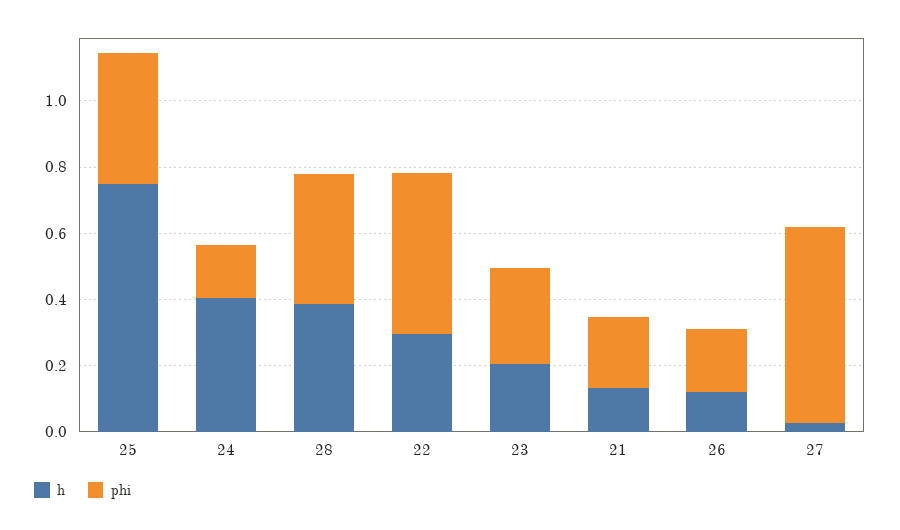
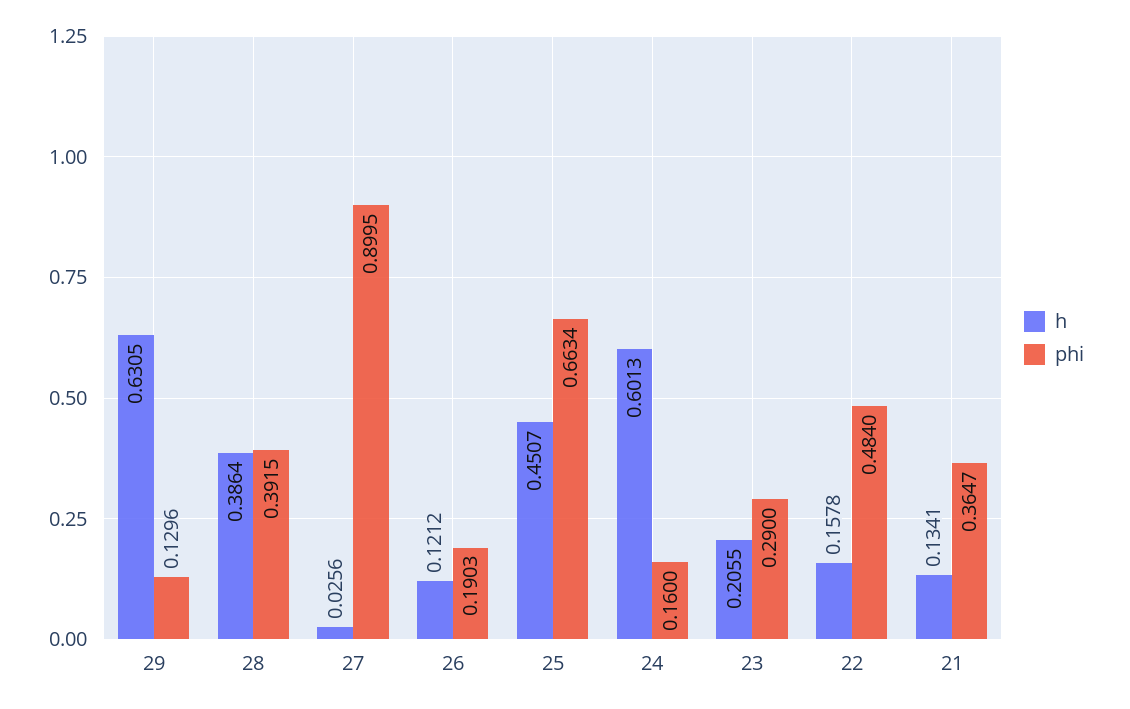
h, 25: 0.75 -> 0.4507
phi, 25: 0.4 -> 0.6634
h, 24: 0.4 -> 0.6013
h, 22: 0.3 -> 0.1578
phi, 21: 0.2 -> 0.3647
phi, 27: 0.6 -> 0.8995
h, 29: none -> 0.6305
phi, 29: none -> 0.1296

